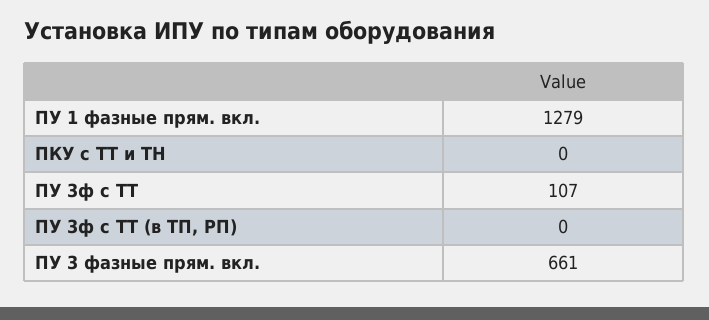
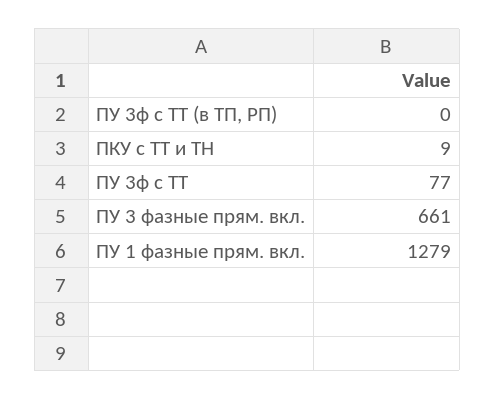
ПКУ с ТТ и ТН: 0 -> 9
ПУ 3ф с ТТ: 107 -> 77

